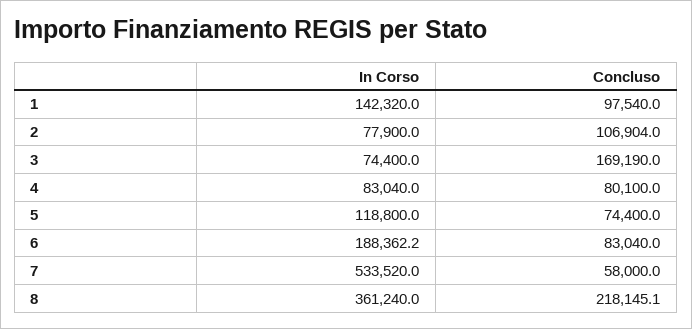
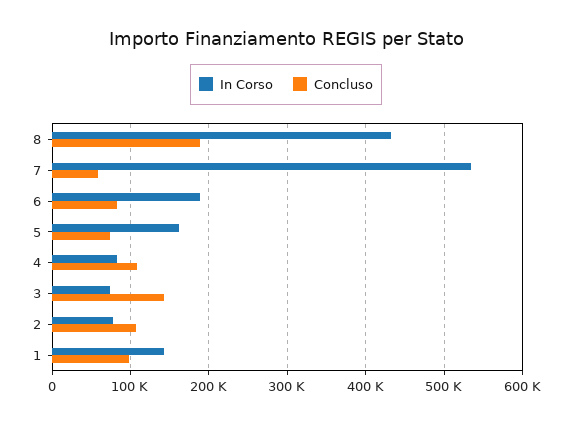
Concluso, 3: 169190 -> 140000
Concluso, 4: 80100 -> 110000
In Corso, 5: 118800 -> 160000
In Corso, 8: 361240 -> 430000
Concluso, 8: 218145.1 -> 190000

